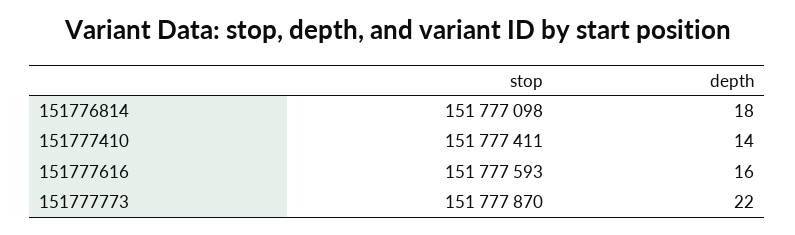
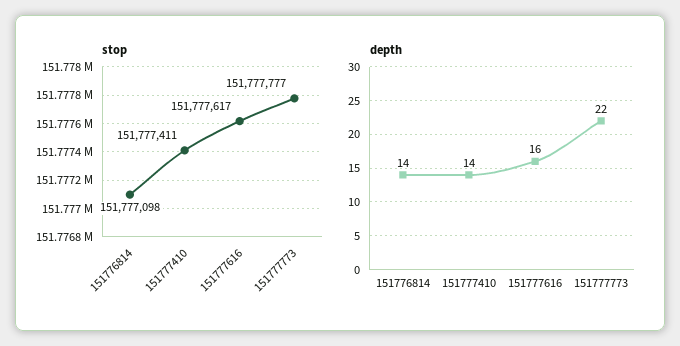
depth, 151776814: 18 -> 14
stop, 151777616: 151777593 -> 151777617
stop, 151777773: 151777870 -> 151777777

